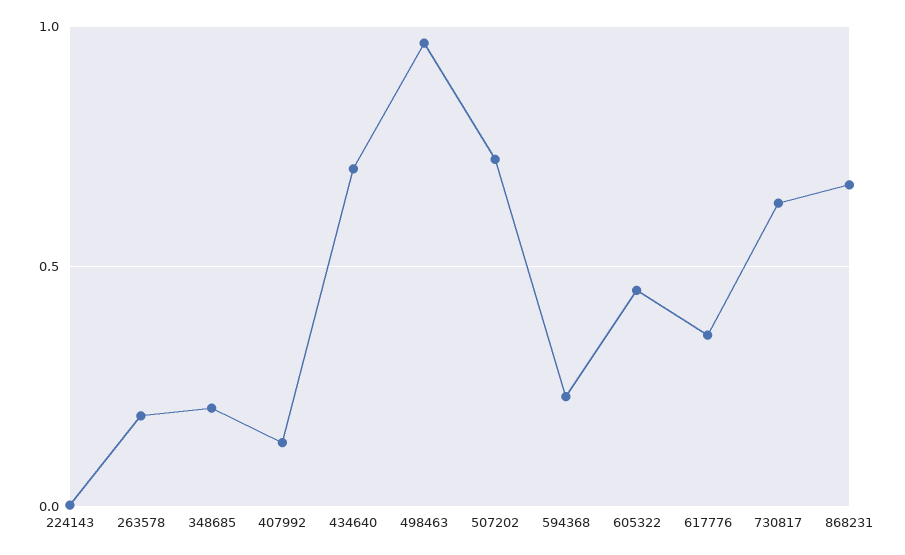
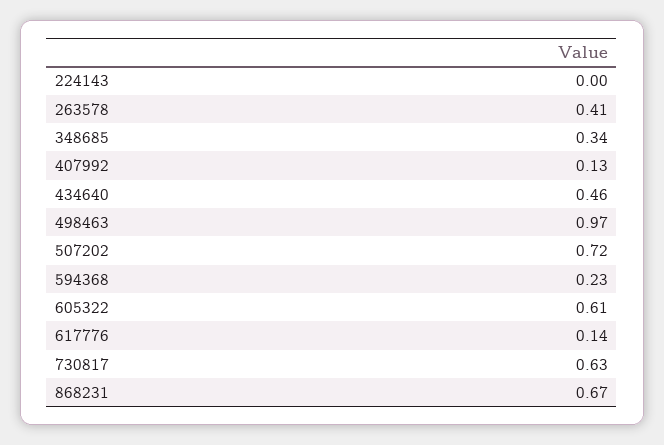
263578: 0.2 -> 0.41
348685: 0.2 -> 0.34
434640: 0.7 -> 0.46
605322: 0.45 -> 0.61
617776: 0.35 -> 0.14

